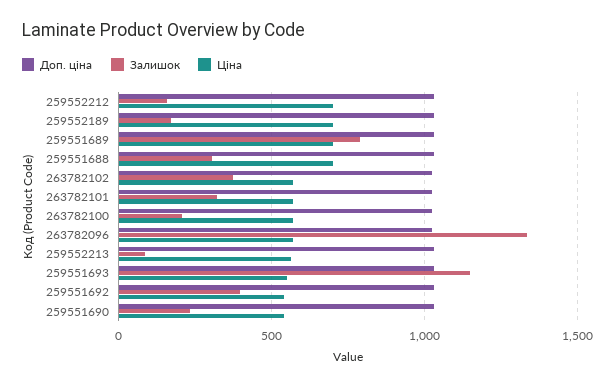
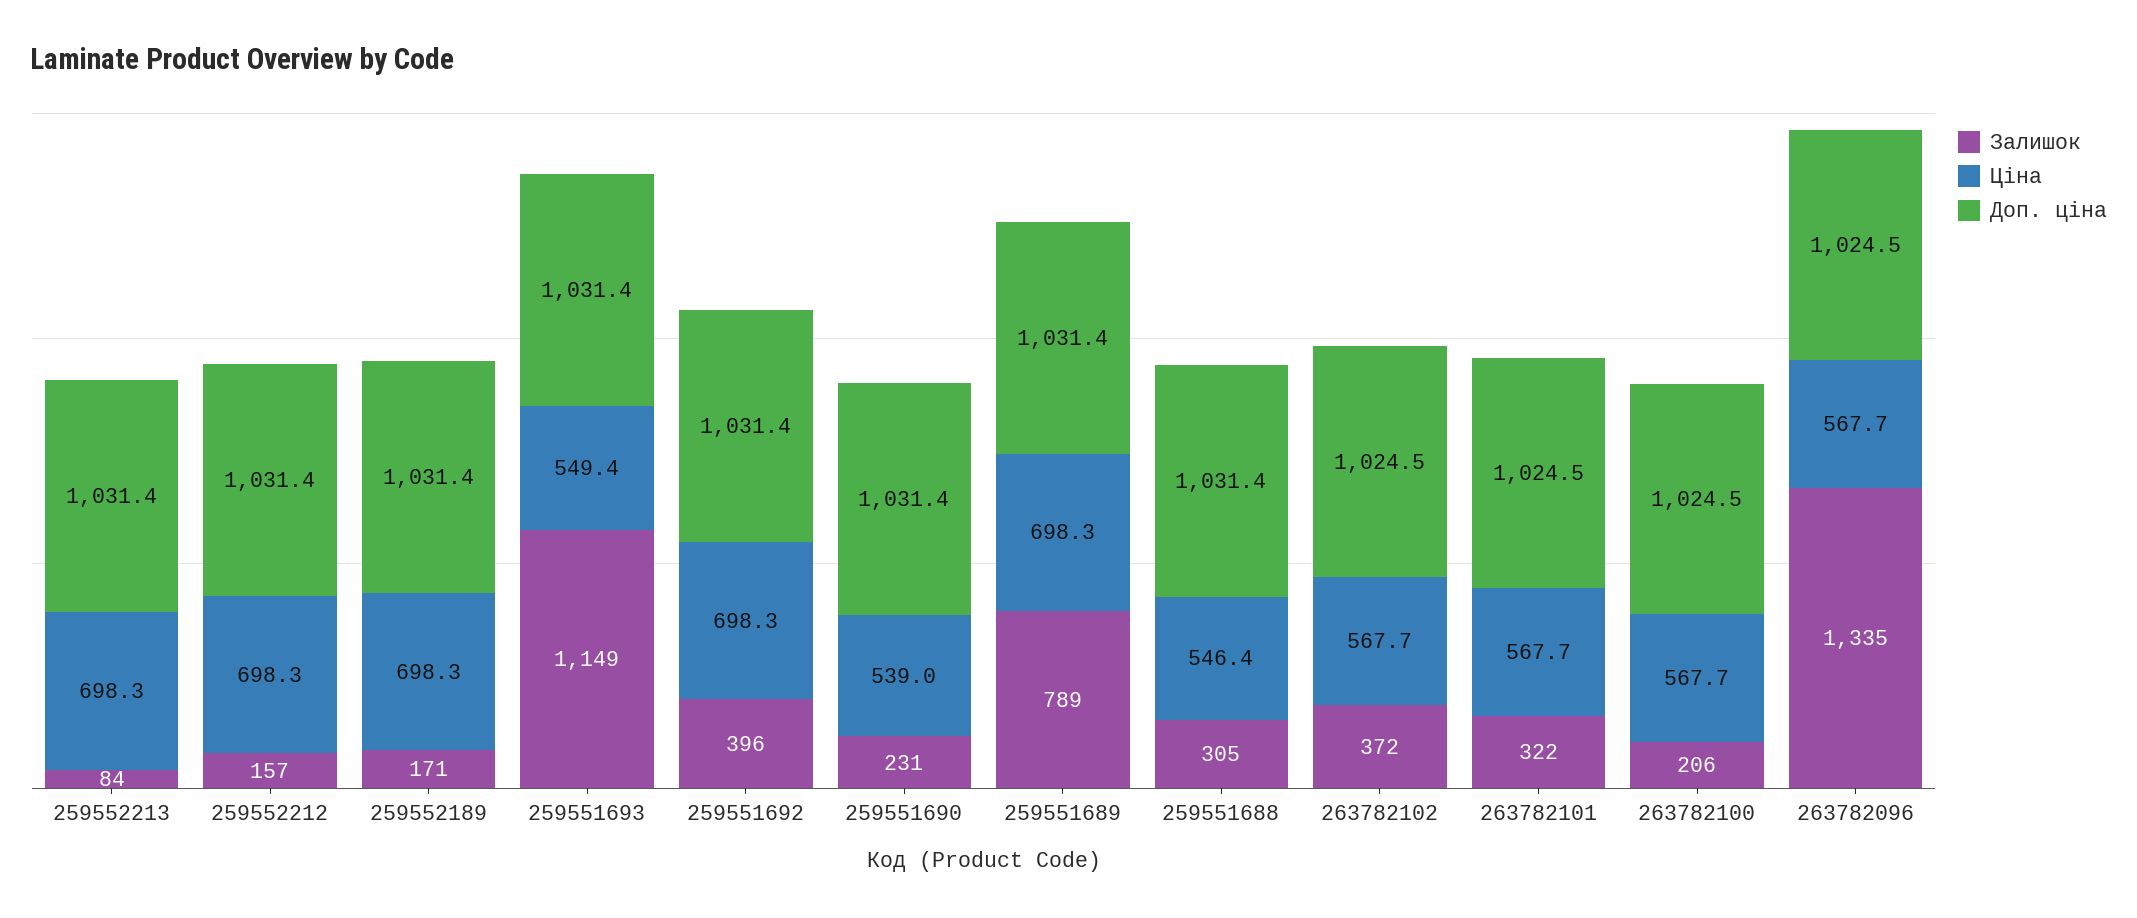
Ціна, 259551688: 700 -> 546.4
Ціна, 259552213: 550 -> 698.3
Ціна, 259551692: 550 -> 698.3

